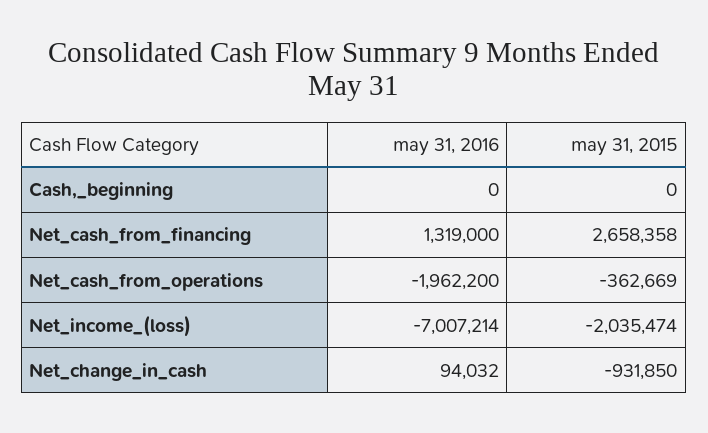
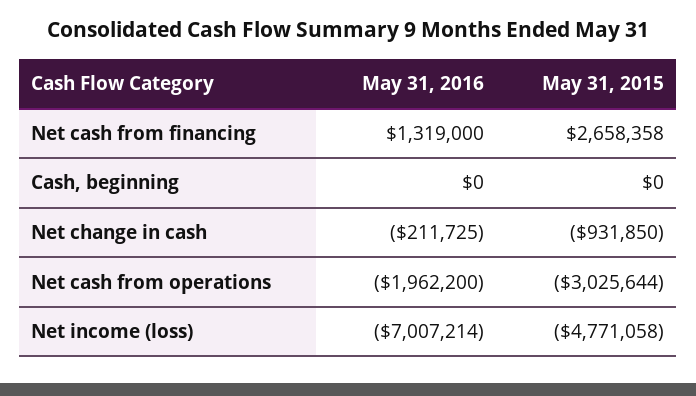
may 31, 2015, Net_cash_from_operations: -362669 -> -3025644
may 31, 2015, Net_income_(loss): -2035474 -> -4771058
may 31, 2016, Net_change_in_cash: 94032 -> -211725

